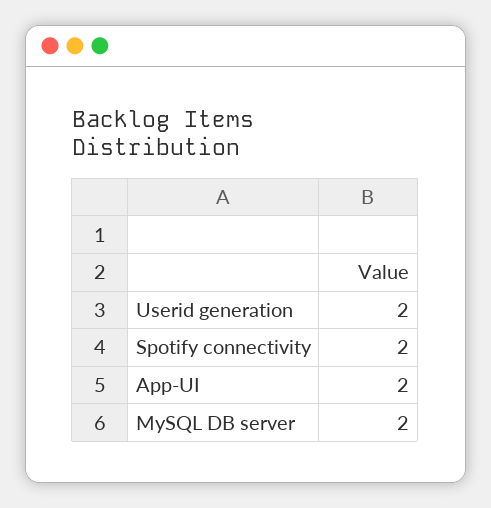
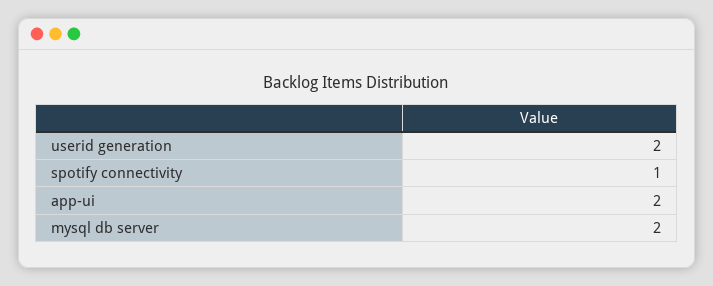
Spotify connectivity: 2 -> 1

